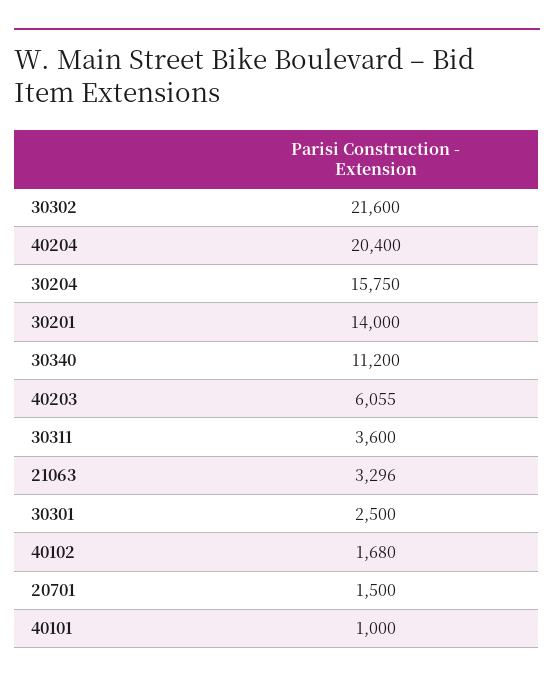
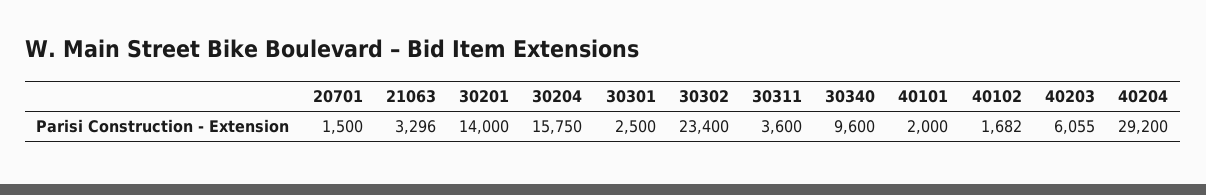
30302: 21600 -> 23400
40204: 20400 -> 29200
30340: 11200 -> 9600
40102: 1680 -> 1682
40101: 1000 -> 2000

